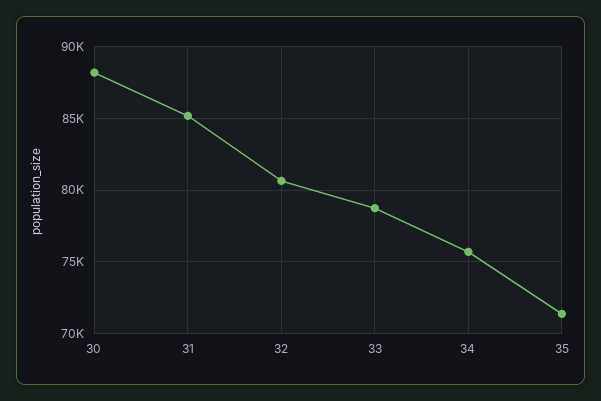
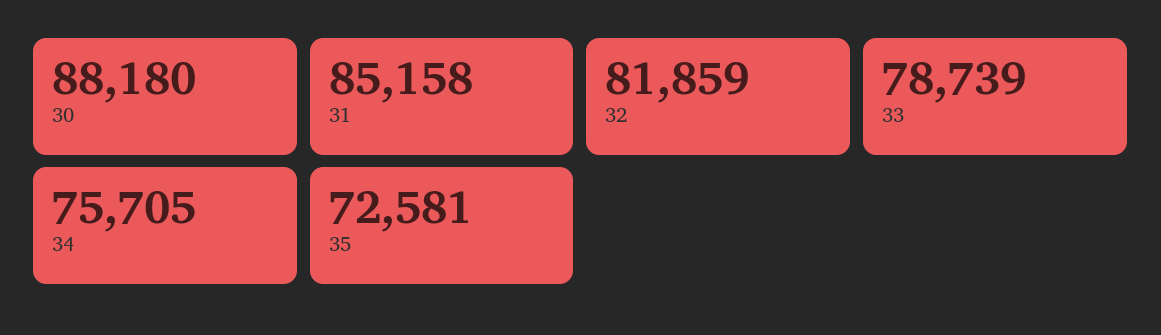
32: 80500 -> 81859
35: 71500 -> 72581

